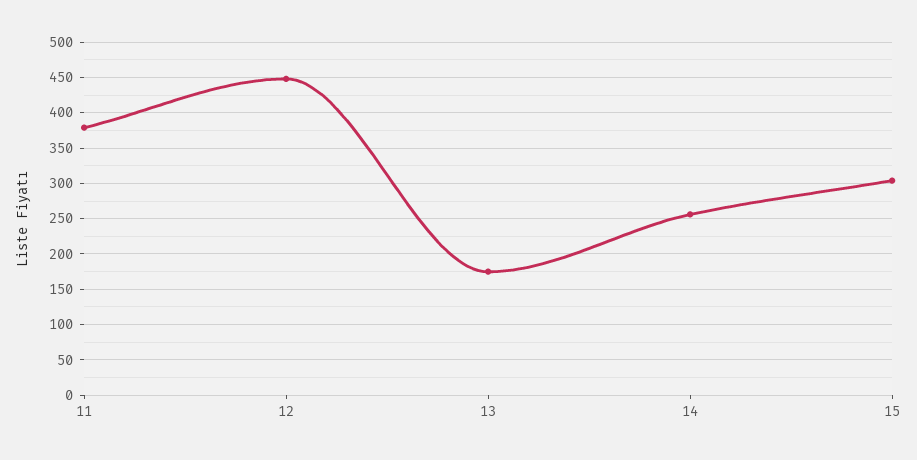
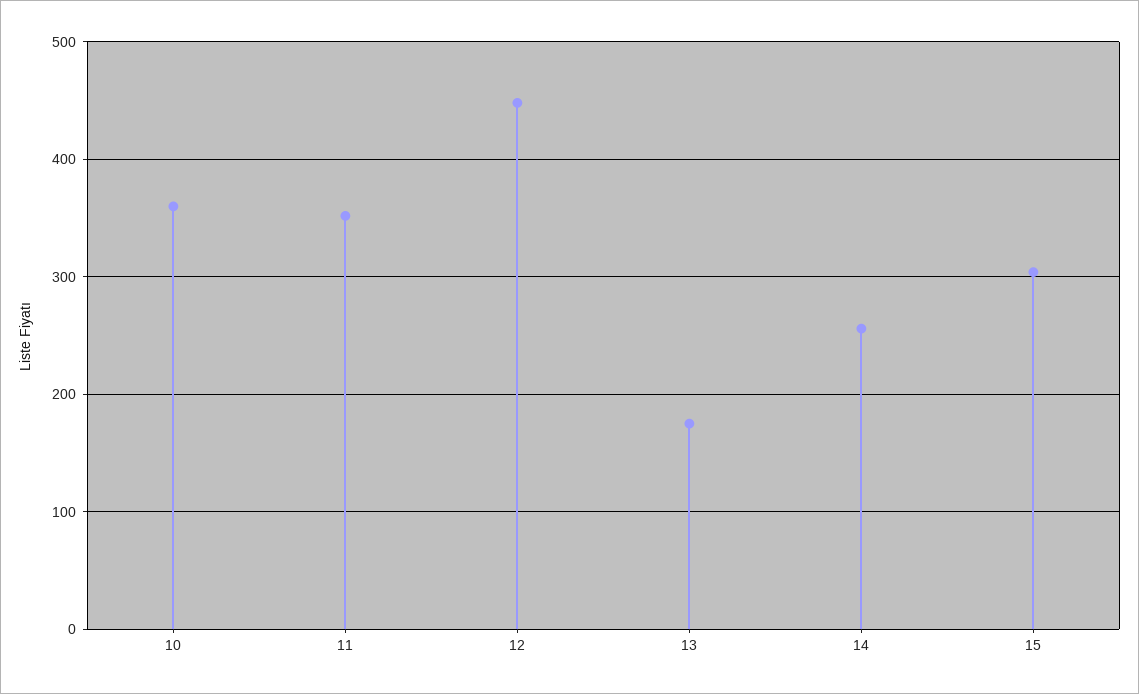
11: 380 -> 350
10: none -> 360

